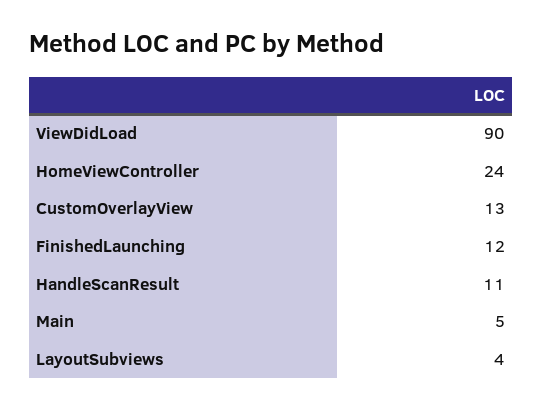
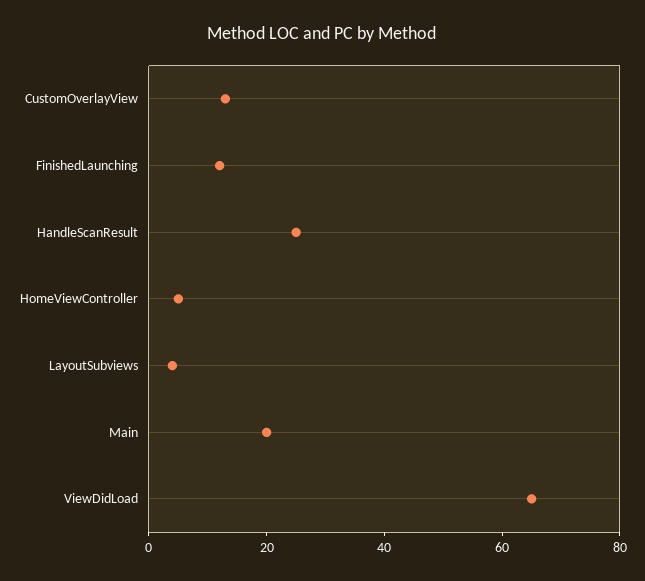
ViewDidLoad: 90 -> 65
HomeViewController: 24 -> 5
HandleScanResult: 11 -> 25
Main: 5 -> 20

